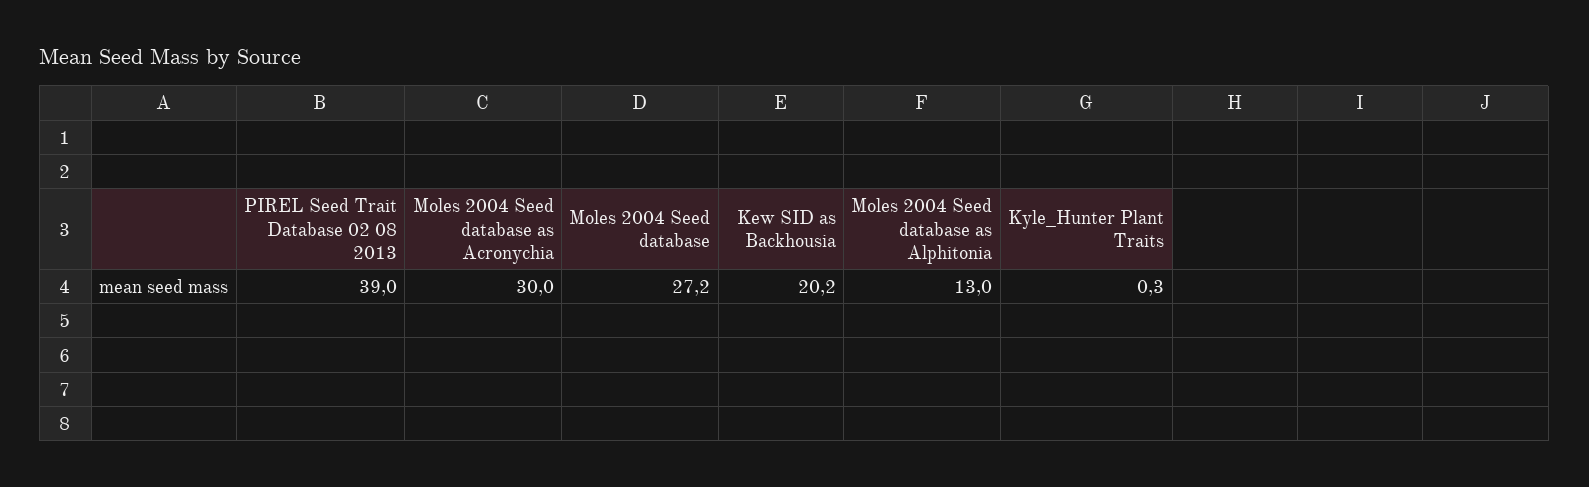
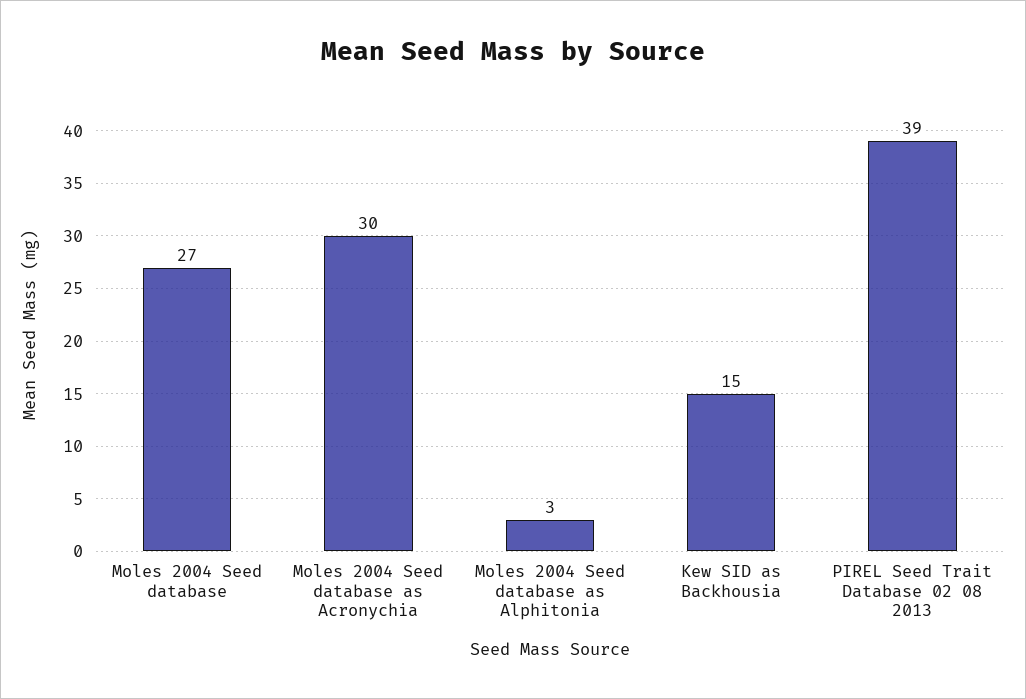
Kew SID as Backhousia: 20.2 -> 15
Moles 2004 Seed database as Alphitonia: 13 -> 3
Kyle_Hunter Plant Traits: 0.3 -> none

